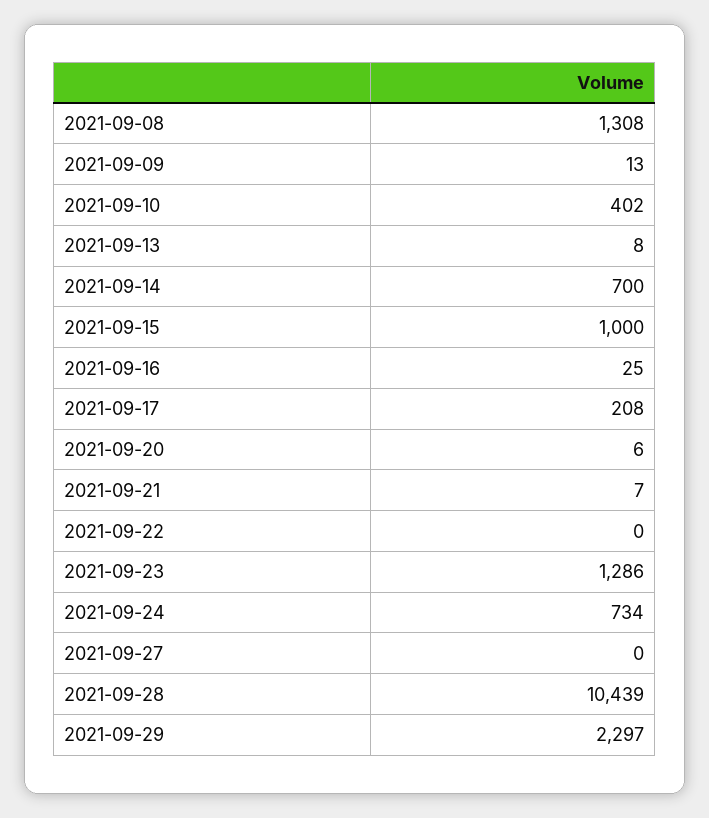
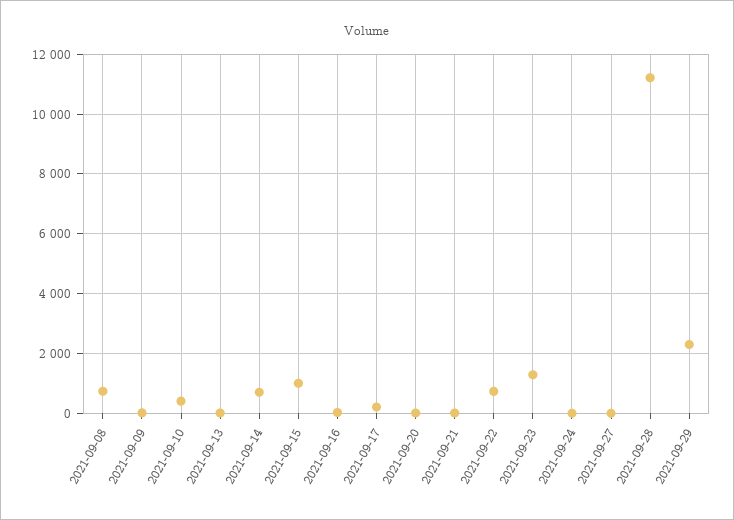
2021-09-08: 1308 -> 750
2021-09-22: 0 -> 750
2021-09-24: 734 -> 0
2021-09-28: 10439 -> 11250

